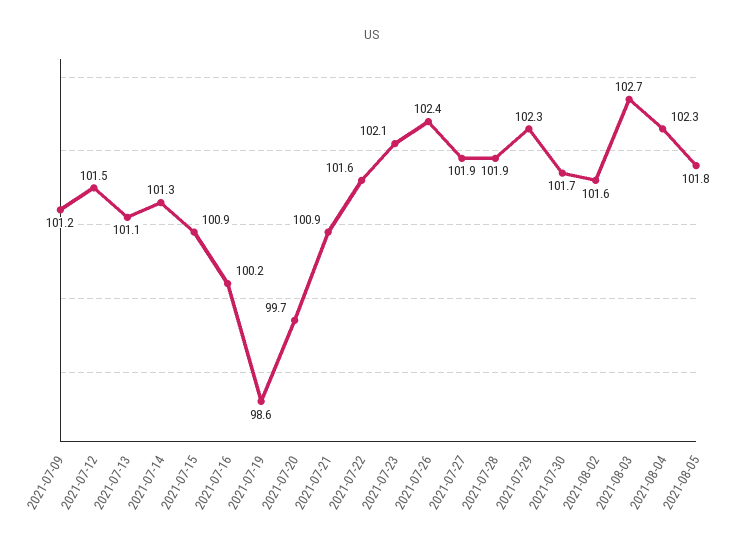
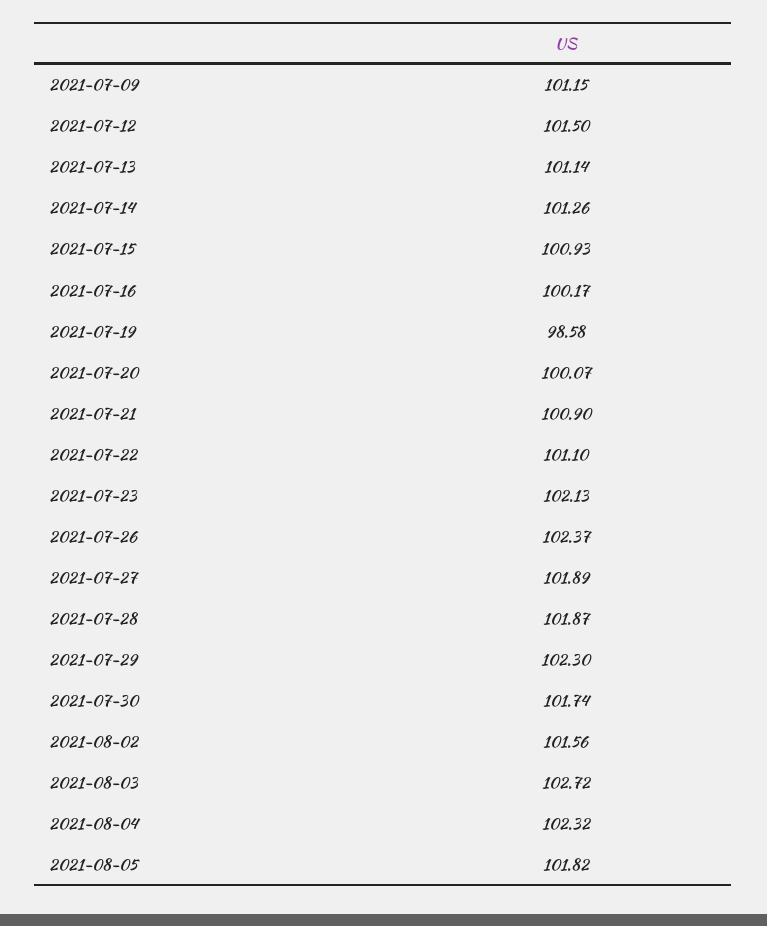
2021-07-20: 99.7 -> 100.07
2021-07-22: 101.6 -> 101.1

